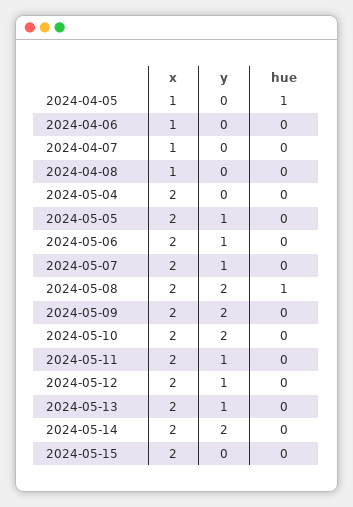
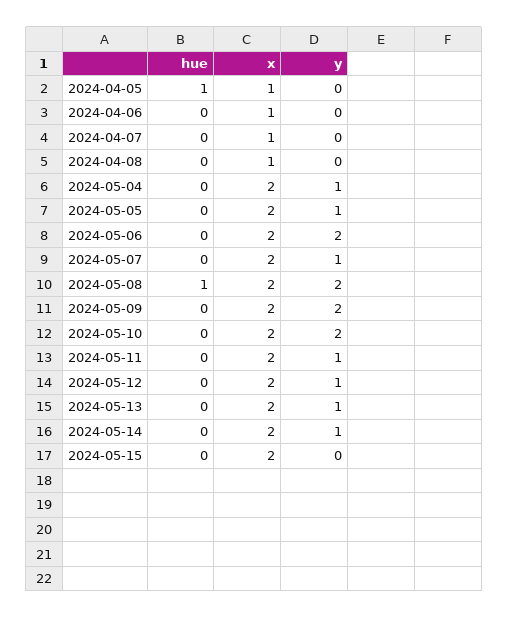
y, 2024-05-04: 0 -> 1
y, 2024-05-06: 1 -> 2
y, 2024-05-14: 2 -> 1

